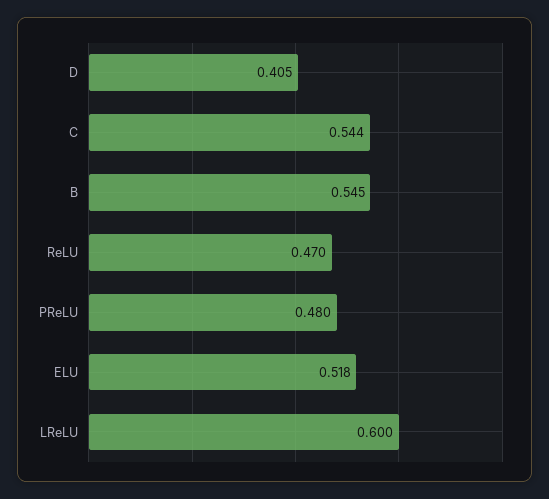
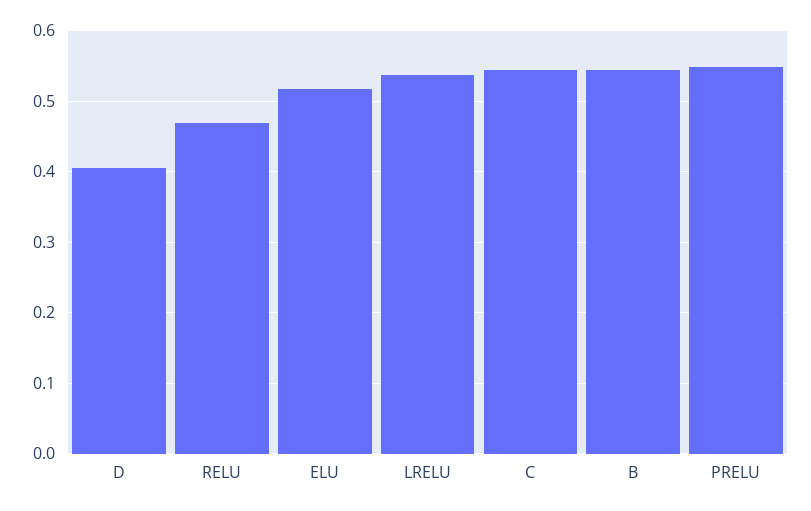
PReLU: 0.48 -> 0.55
LReLU: 0.6 -> 0.54

